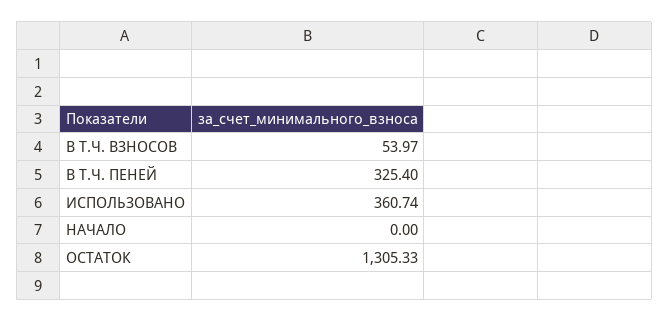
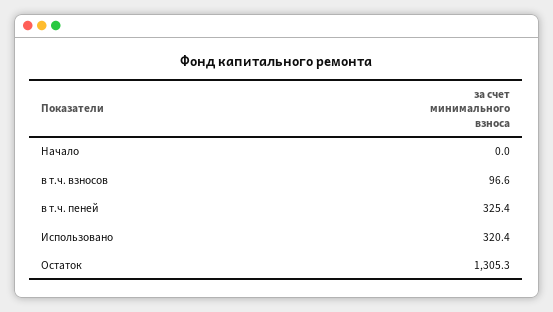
В Т.Ч. ВЗНОСОВ: 53.97 -> 96.6
ИСПОЛЬЗОВАНО: 360.74 -> 320.4

